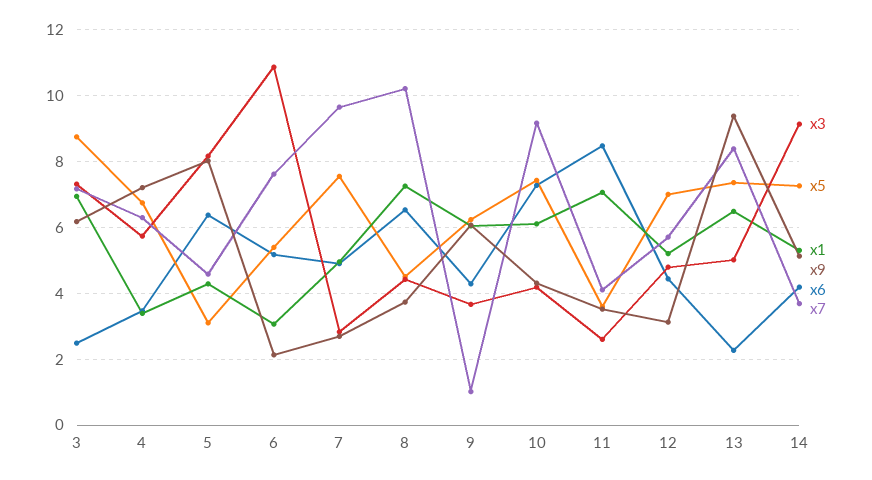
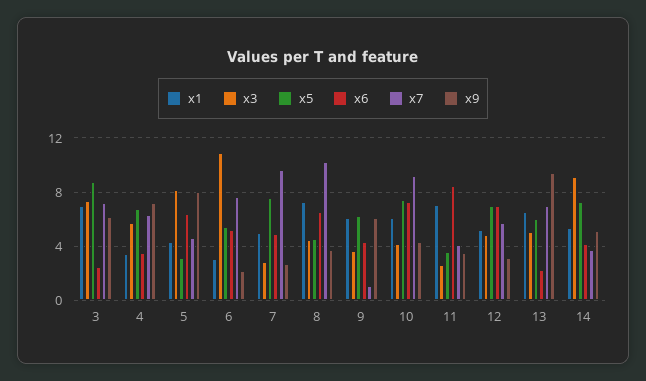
x6, 12: 4.4 -> 7
x5, 13: 7.4 -> 6
x7, 13: 8.4 -> 7

